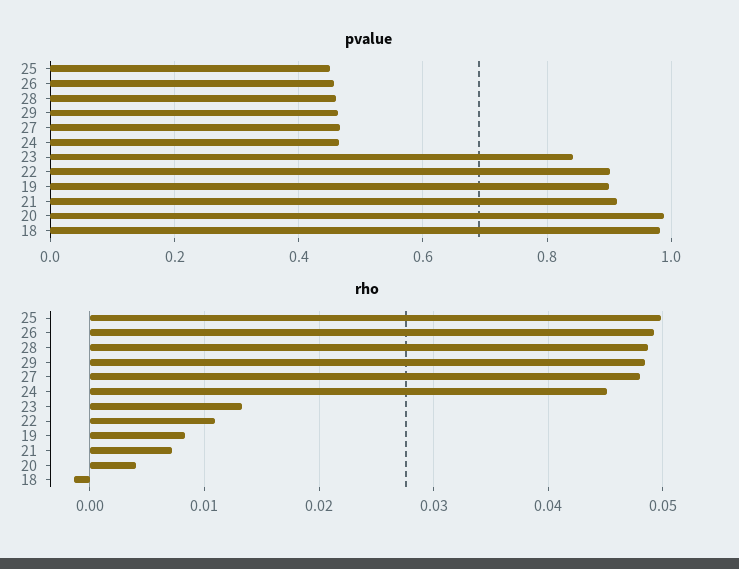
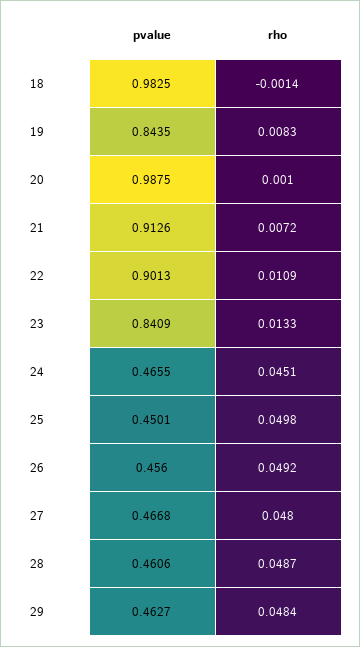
pvalue, 19: 0.9 -> 0.8435
rho, 20: 0.004 -> 0.001

